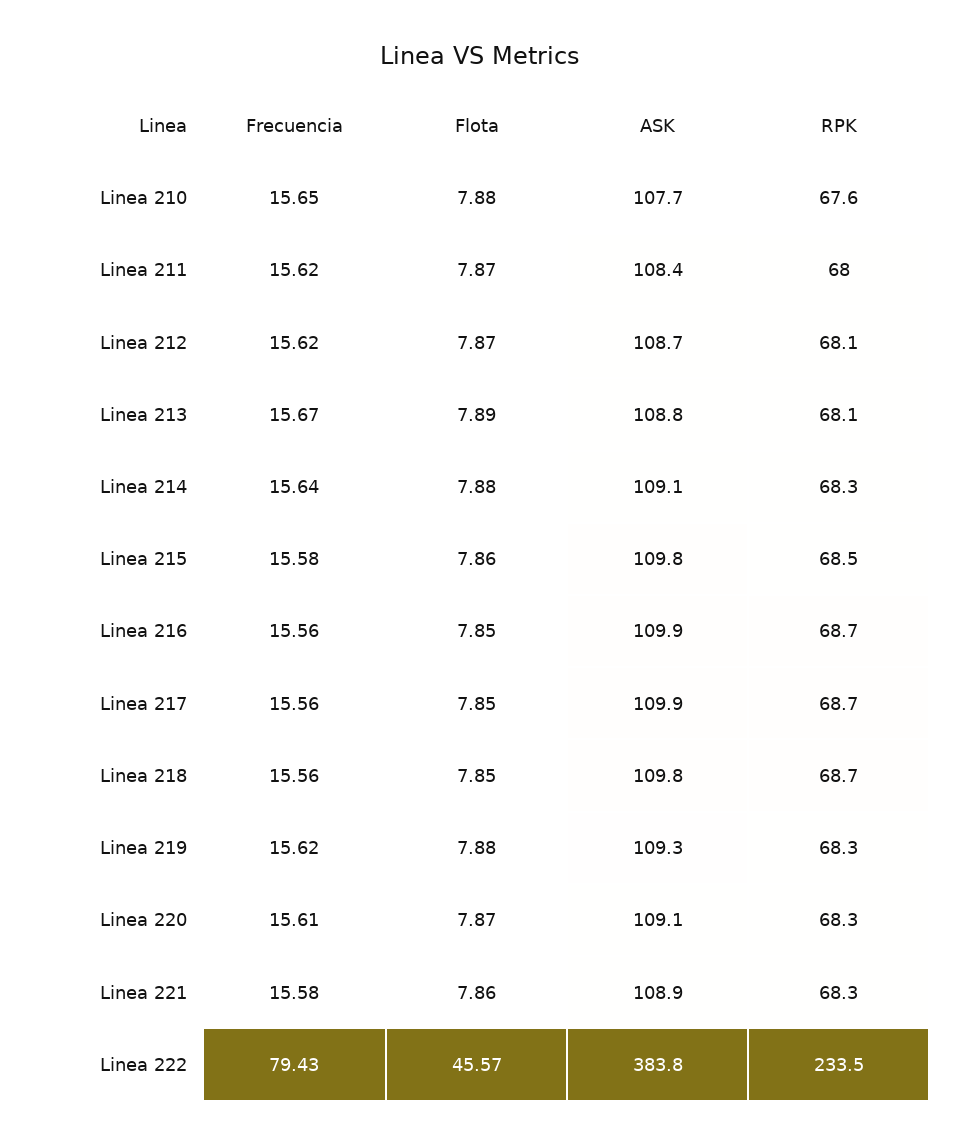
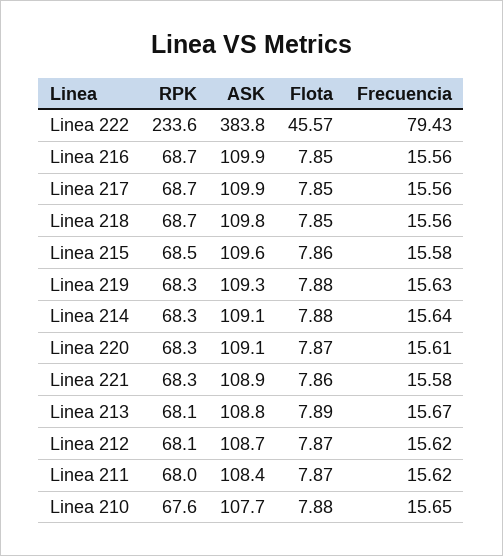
ASK, Linea 215: 109.8 -> 109.6
Frecuencia, Linea 219: 15.62 -> 15.63
RPK, Linea 222: 233.5 -> 233.6

